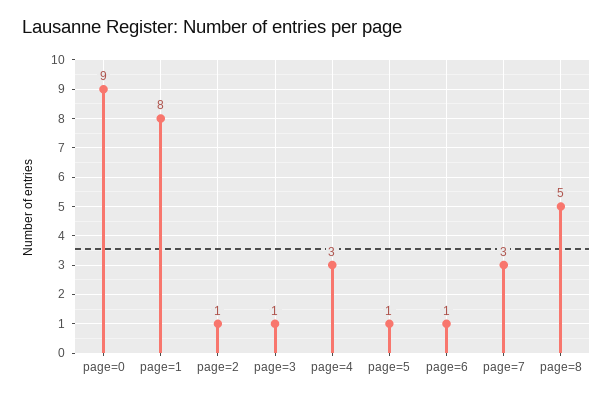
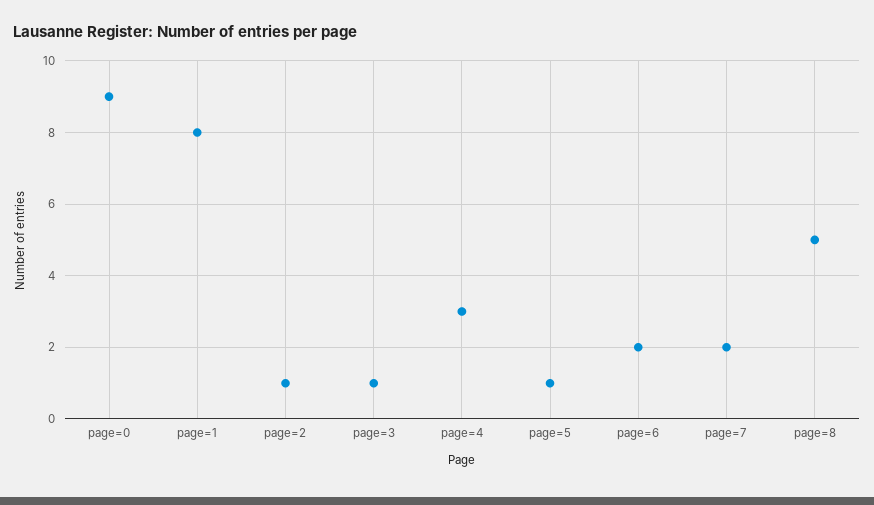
page=6: 1 -> 2
page=7: 3 -> 2

